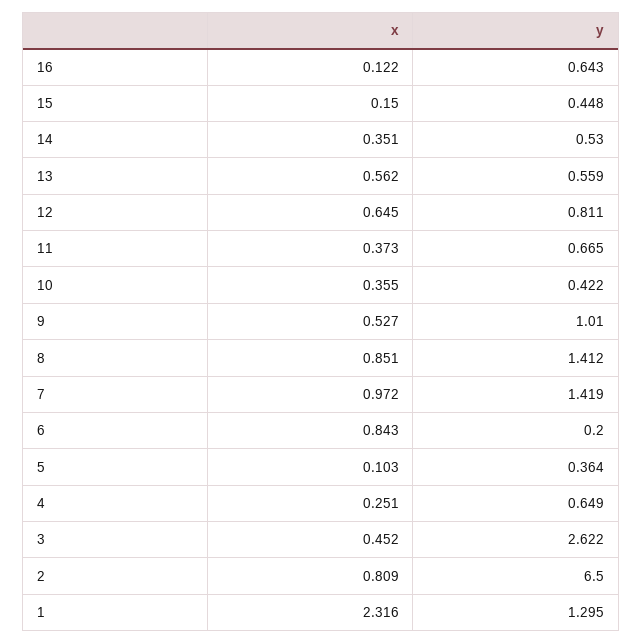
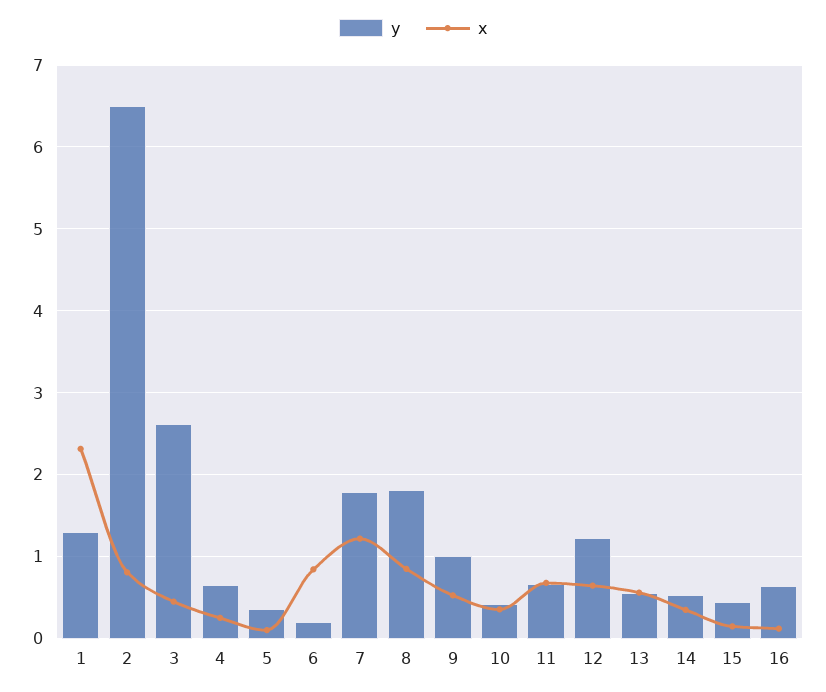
y, 12: 0.811 -> 1.2
x, 11: 0.373 -> 0.7
y, 8: 1.412 -> 1.8
x, 7: 0.972 -> 1.2
y, 7: 1.419 -> 1.8

